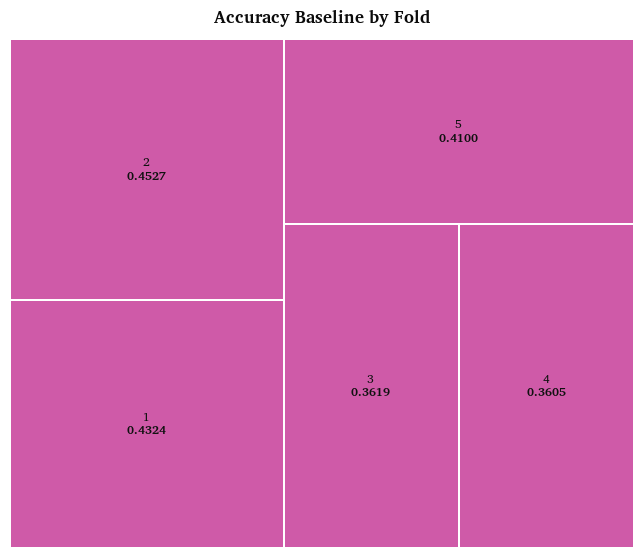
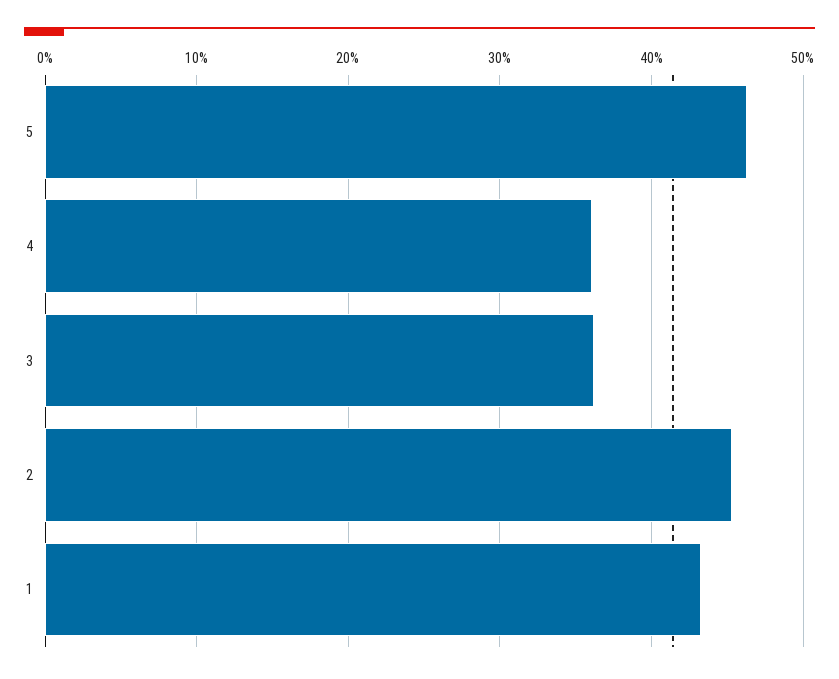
5: 0.41 -> 0.46

